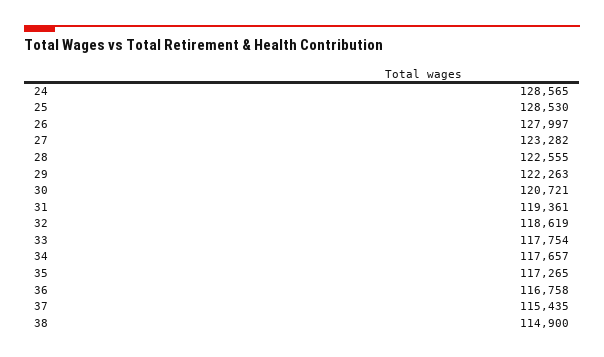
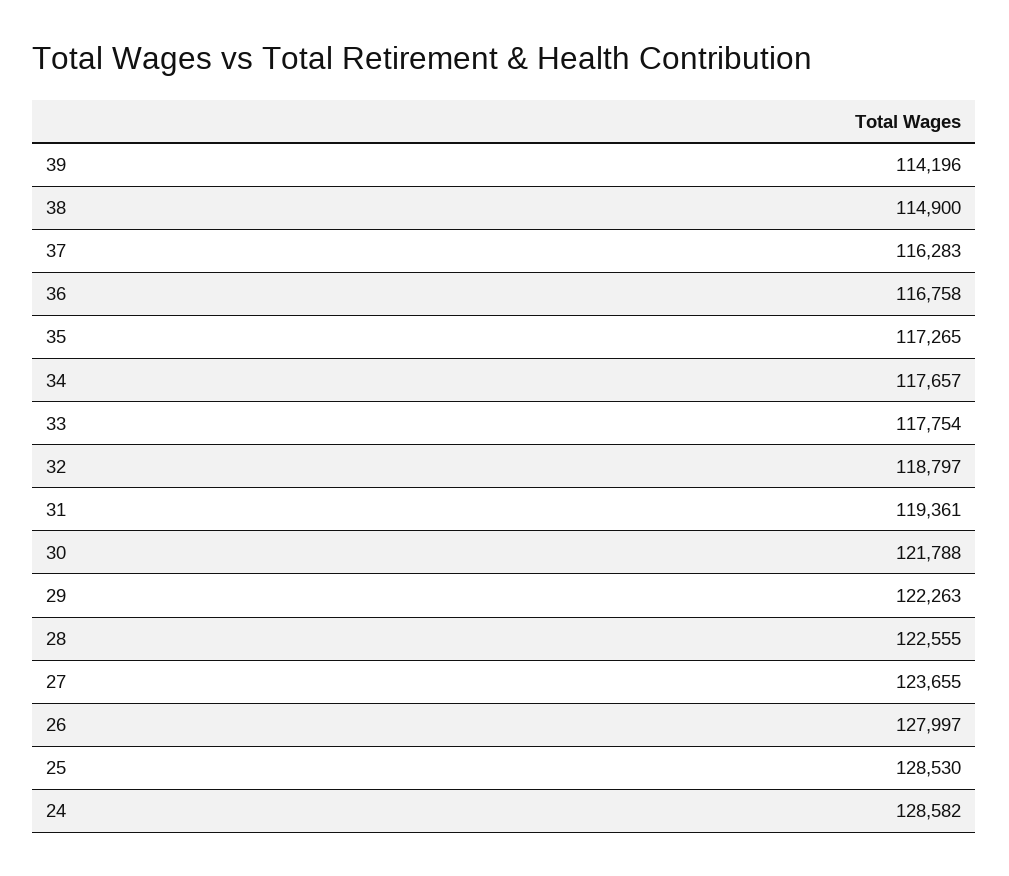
24: 128565 -> 128582
27: 123282 -> 123655
30: 120721 -> 121788
32: 118619 -> 118797
37: 115435 -> 116283
39: none -> 114196

